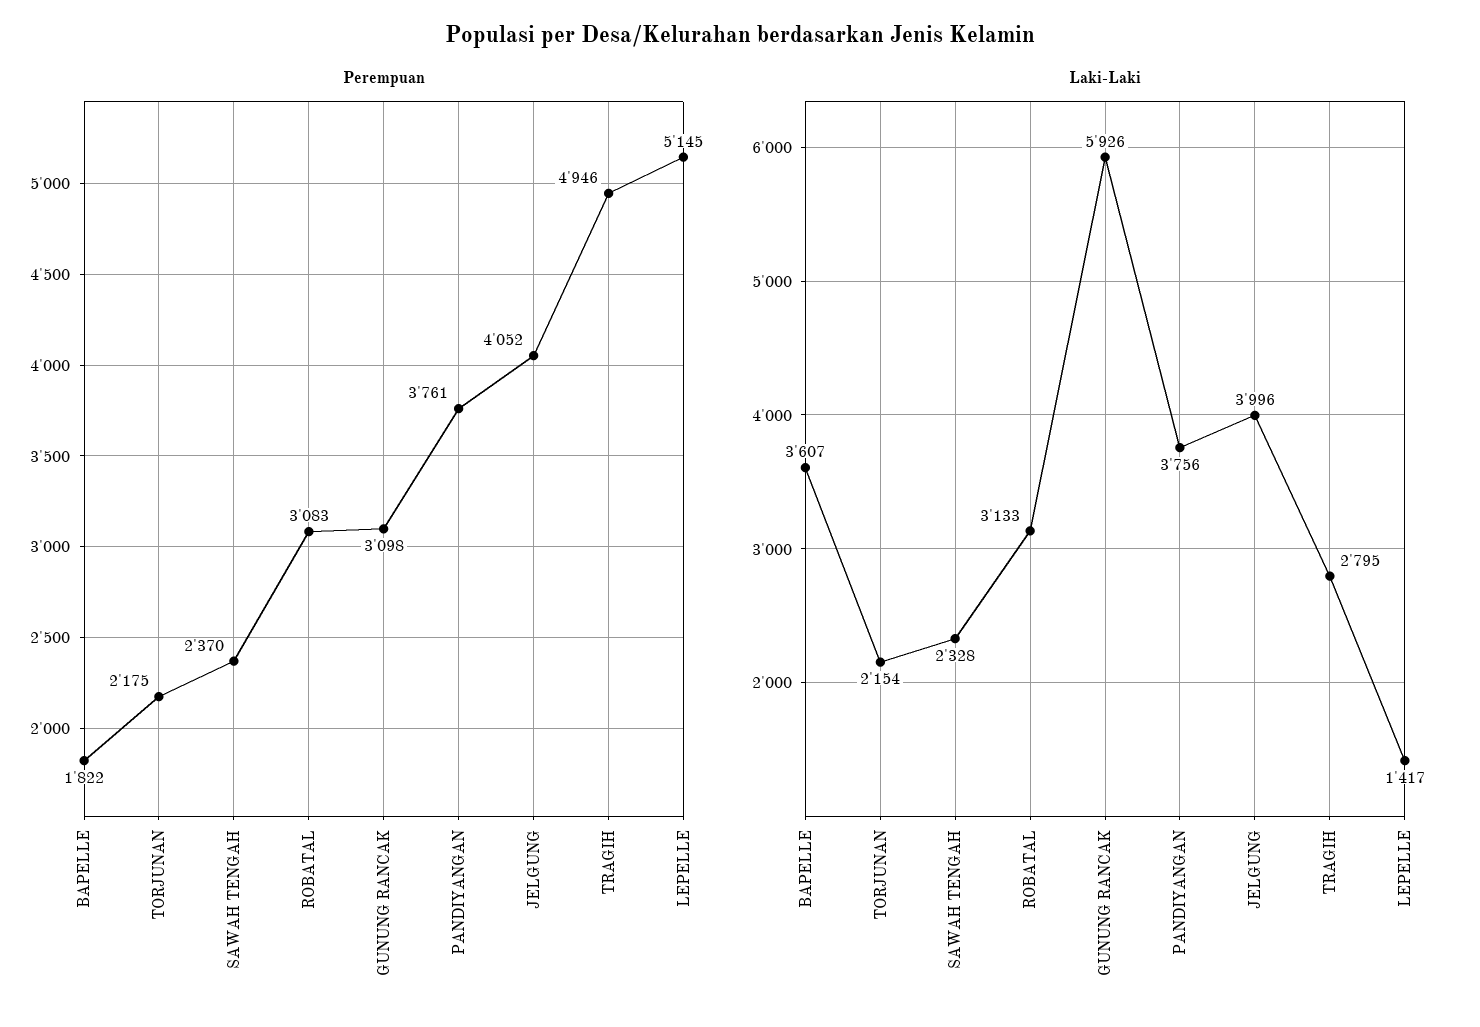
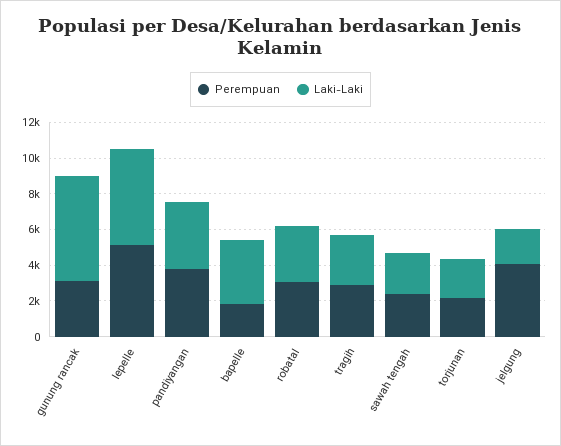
Perempuan, TRAGIH: 4946 -> 3000
Laki-Laki, JELGUNG: 3996 -> 2000
Laki-Laki, LEPELLE: 1417 -> 5500

